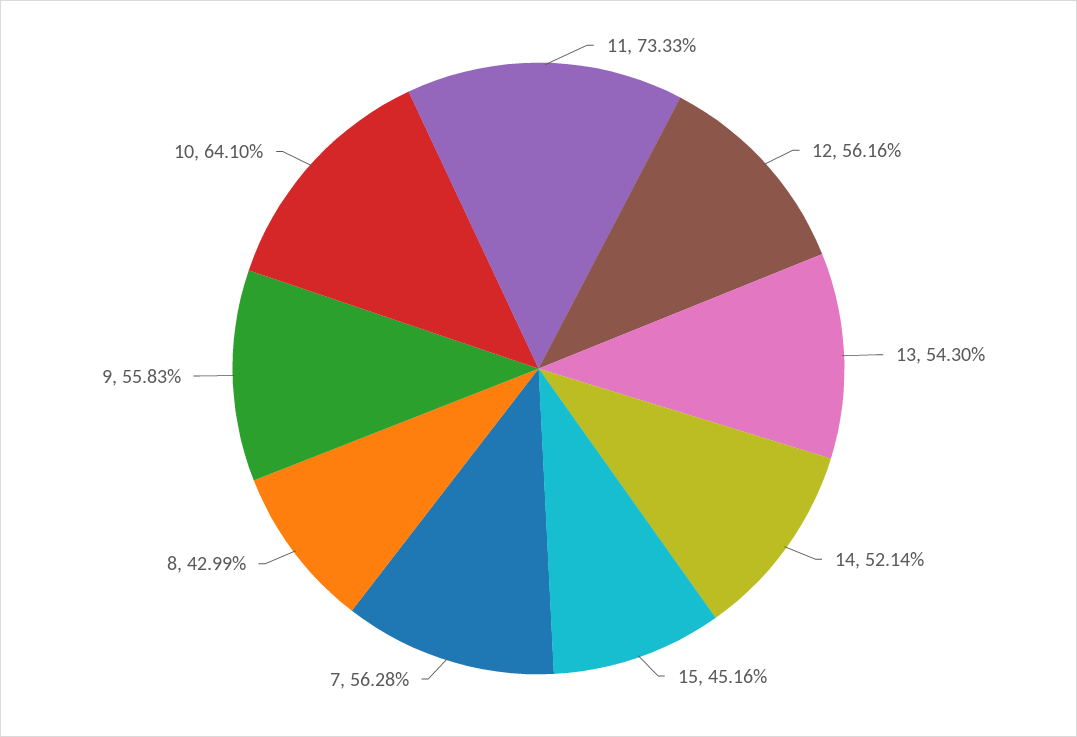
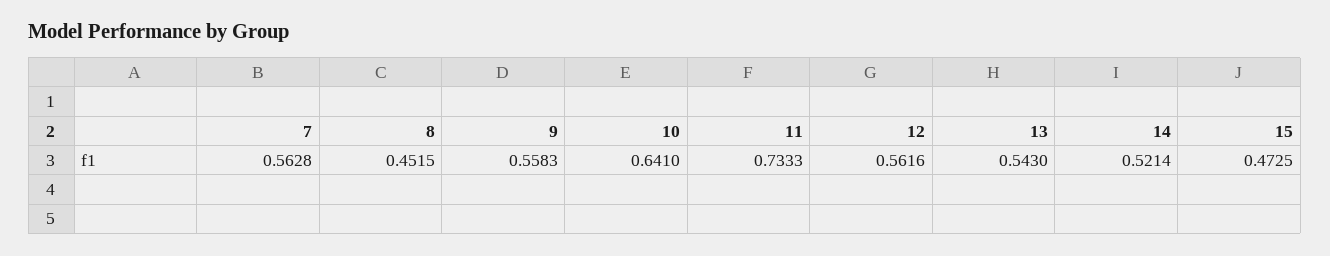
15: 0.4516 -> 0.4725
8: 0.4299 -> 0.4515

